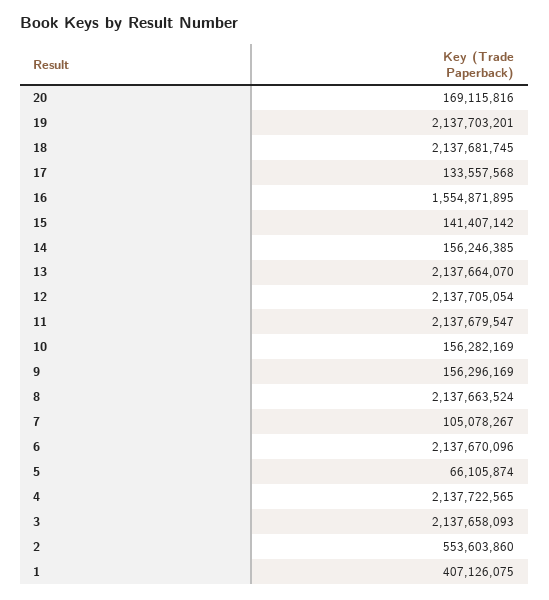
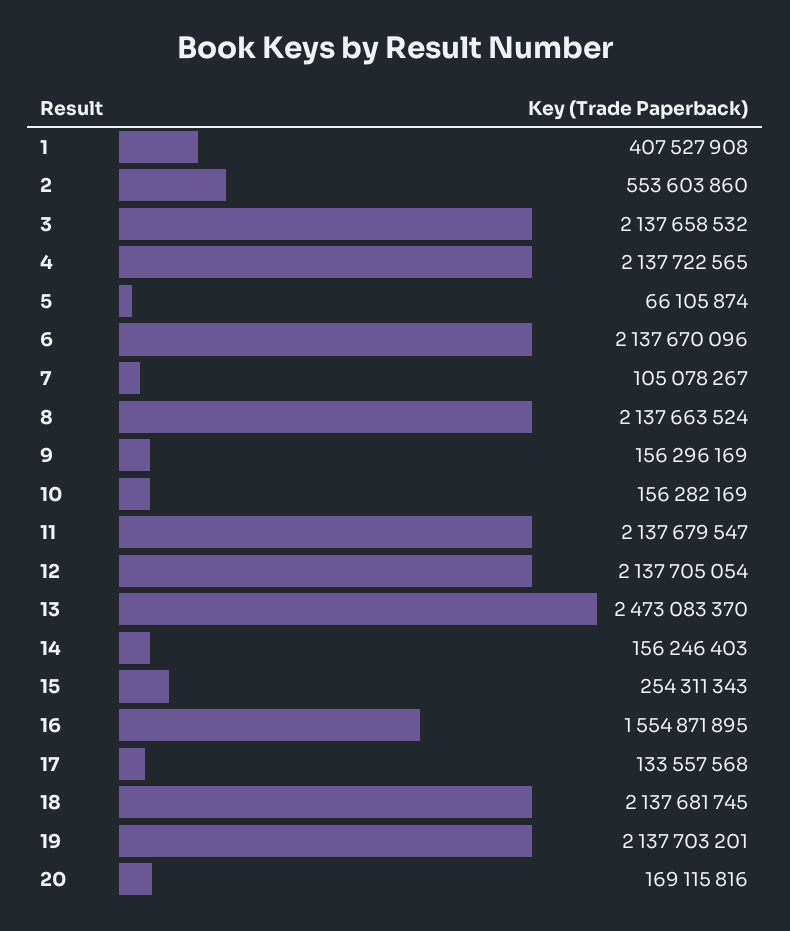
15: 141407142 -> 254311343
14: 156246385 -> 156246403
13: 2137664070 -> 2473083370
3: 2137658093 -> 2137658532
1: 407126075 -> 407527908

